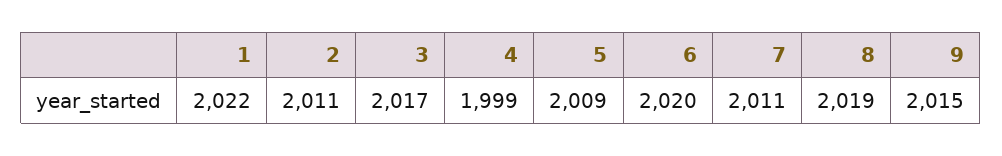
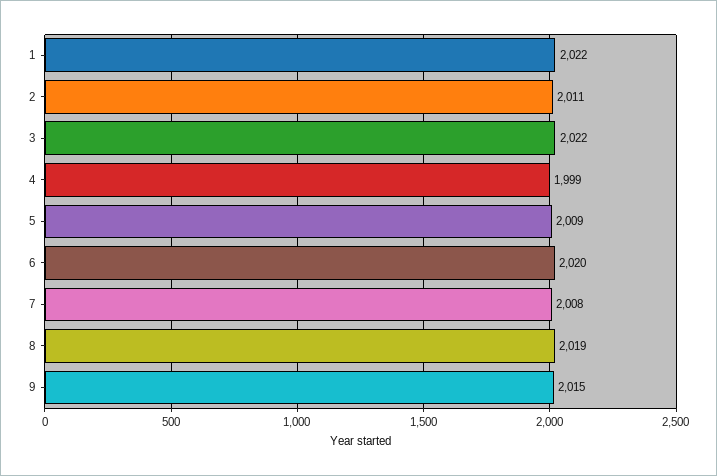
3: 2017 -> 2022
7: 2011 -> 2008

